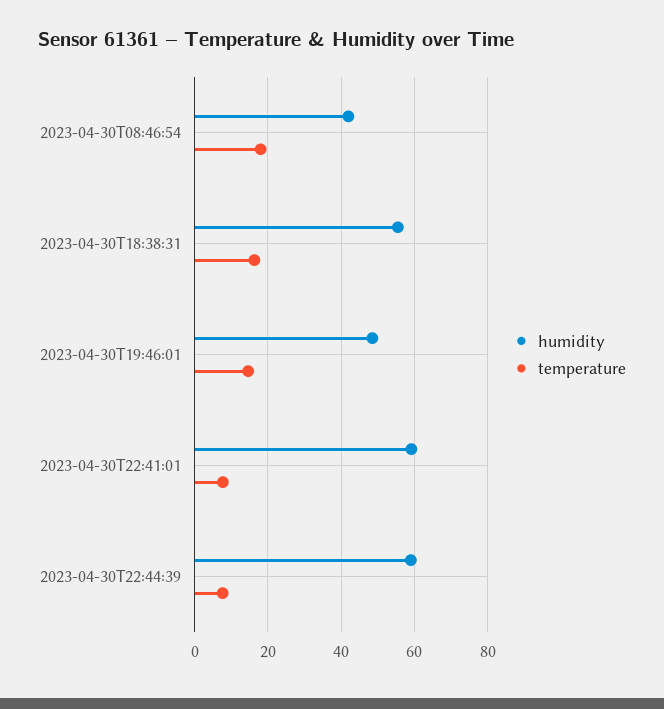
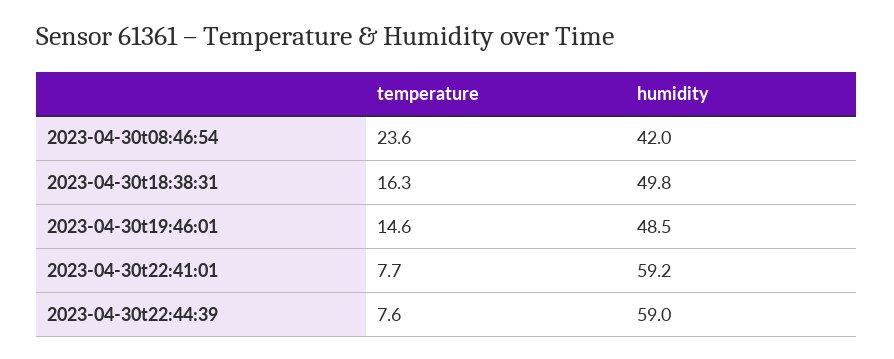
temperature, 2023-04-30T08:46:54: 18 -> 23.6
humidity, 2023-04-30T18:38:31: 56 -> 49.8

